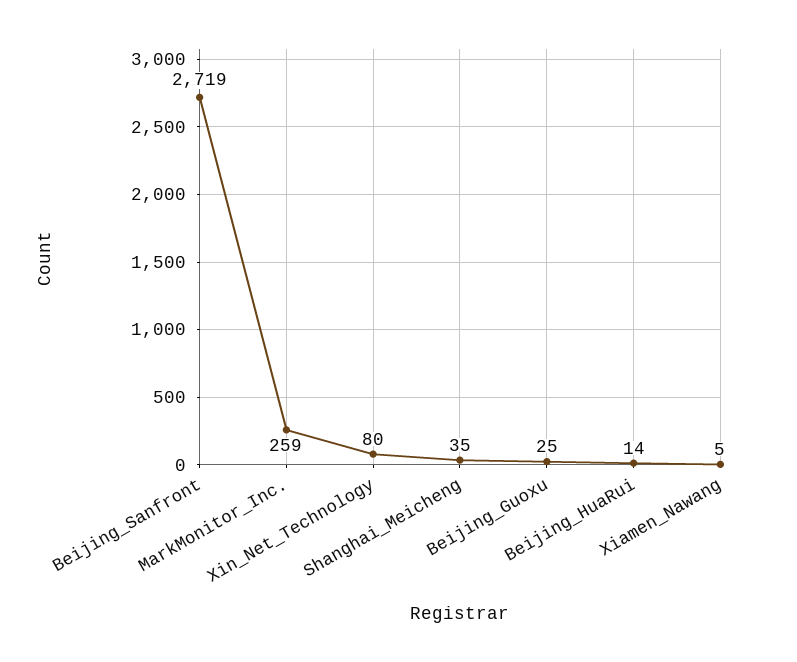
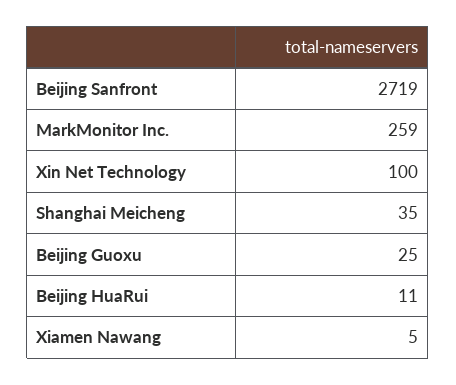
Xin_Net_Technology: 80 -> 100
Beijing_HuaRui: 14 -> 11

